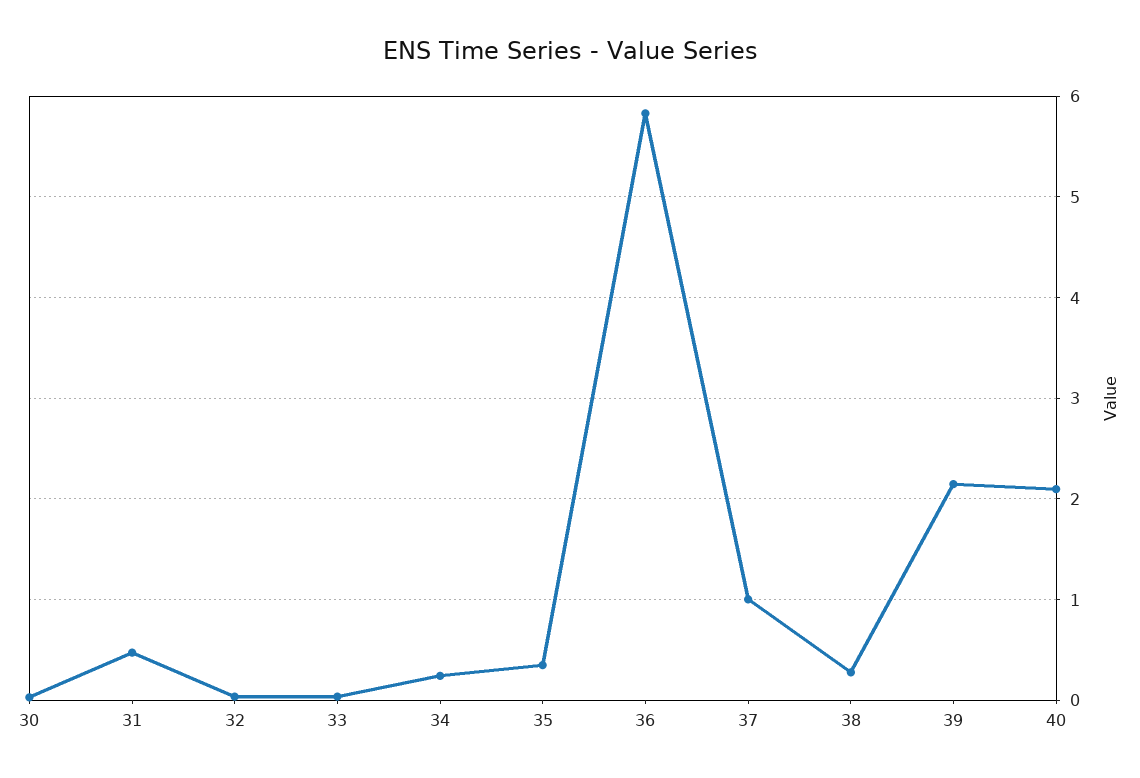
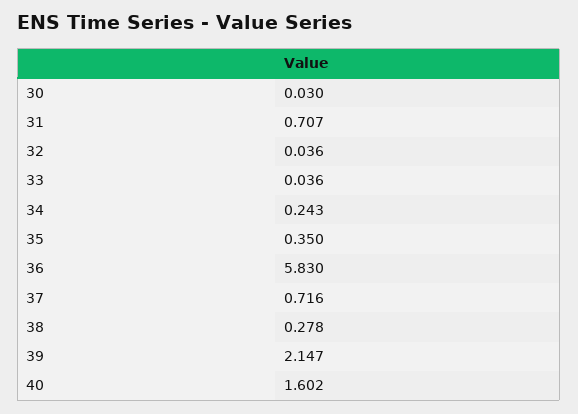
31: 0.5 -> 0.707
37: 1 -> 0.716
40: 2.1 -> 1.602

